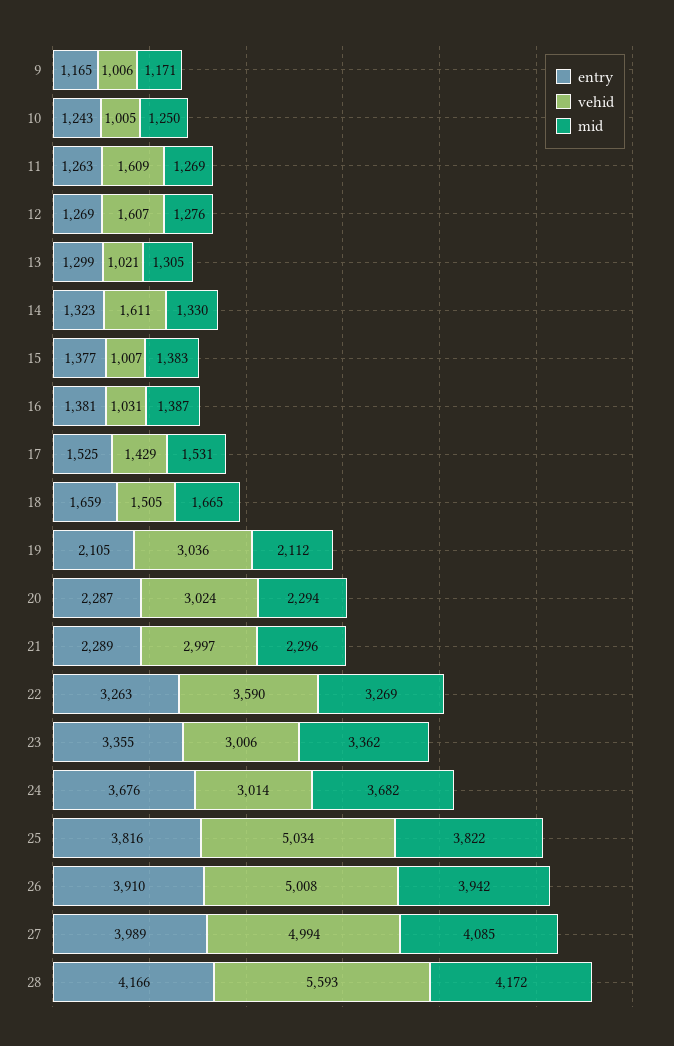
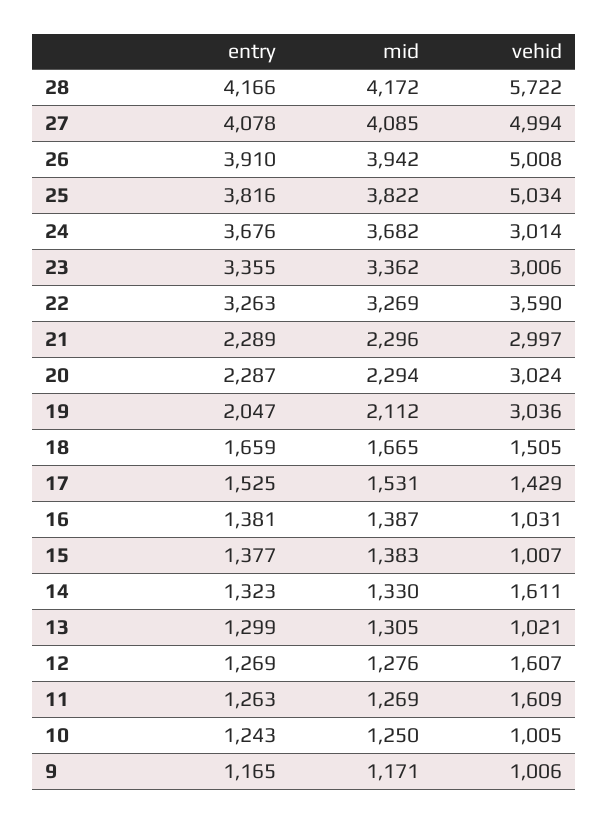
entry, 19: 2105 -> 2047
entry, 27: 3989 -> 4078
vehid, 28: 5593 -> 5722

